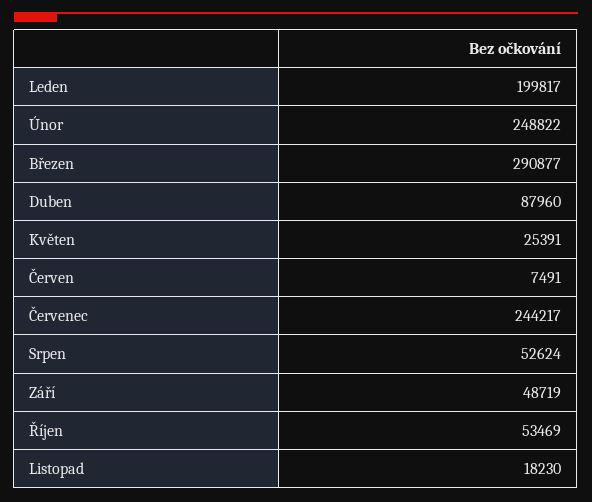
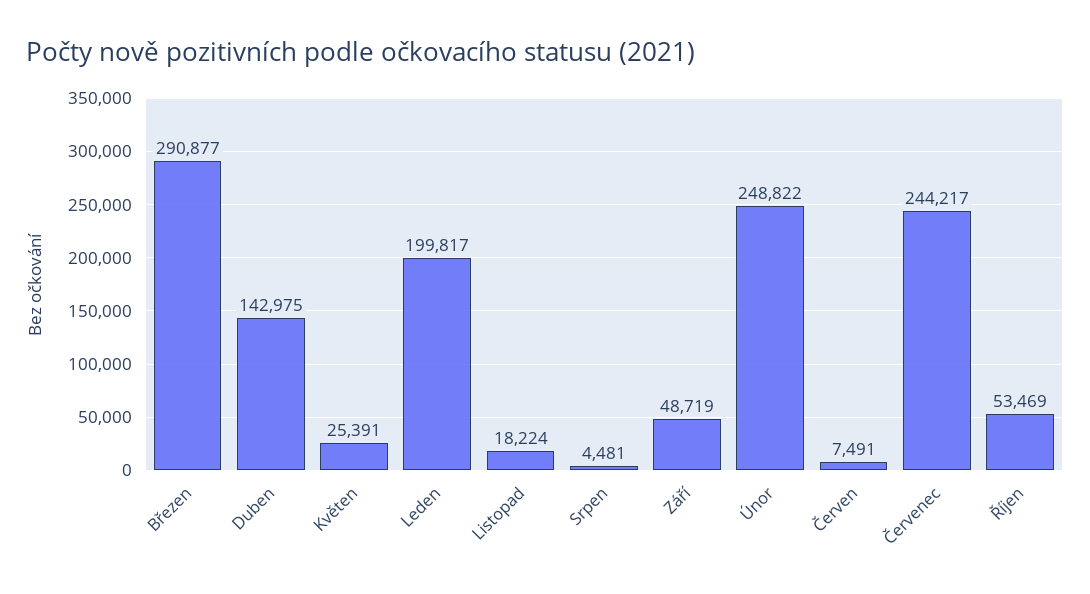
Duben: 87960 -> 142975
Srpen: 52624 -> 4481
Listopad: 18230 -> 18224

